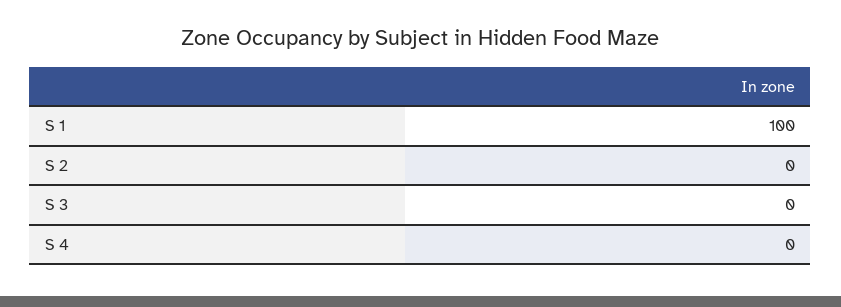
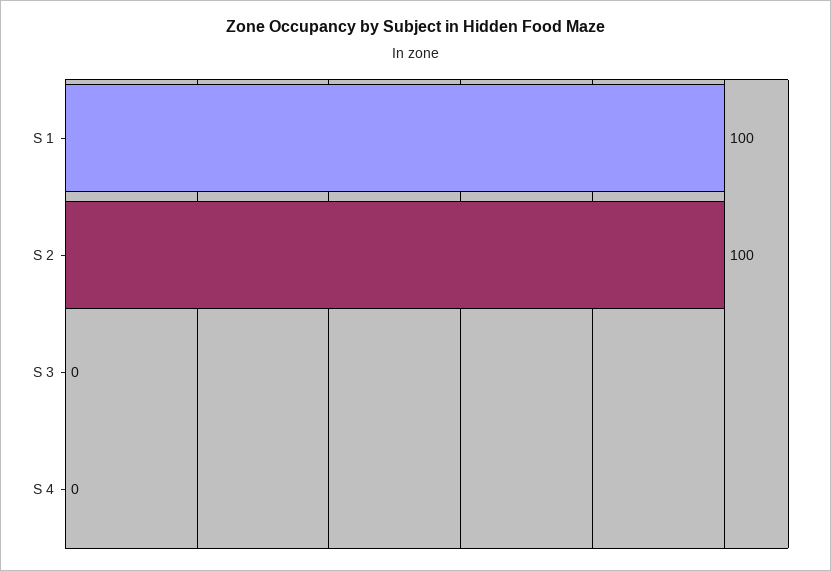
S 2: 0 -> 100

